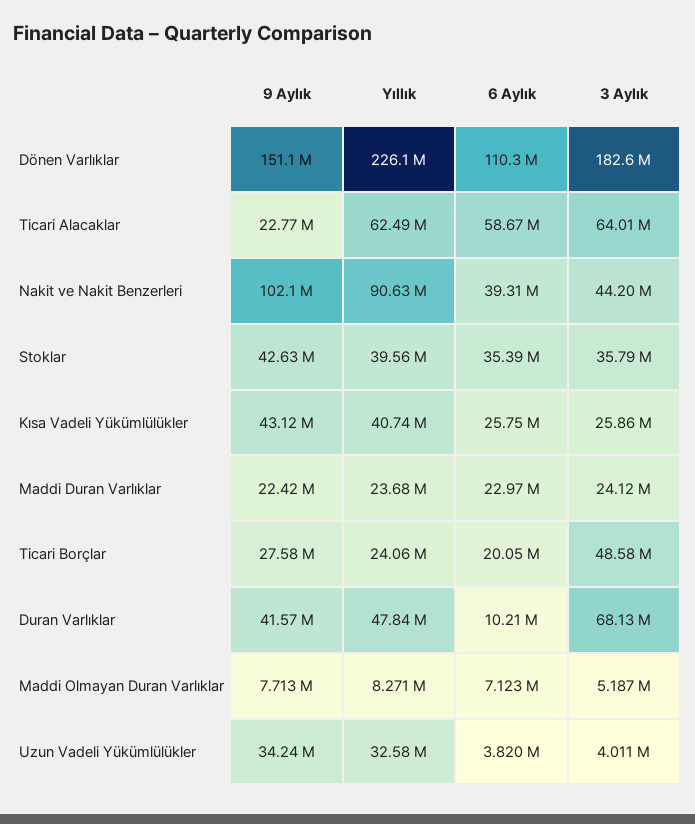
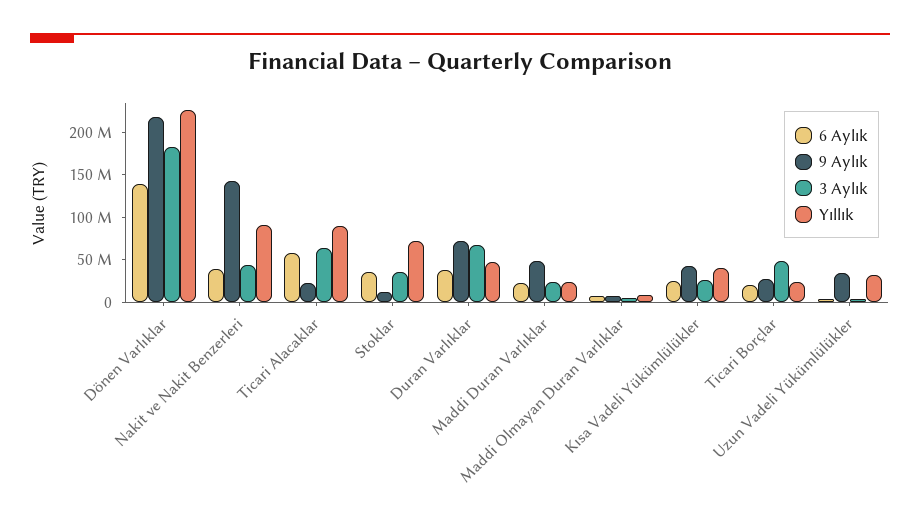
9 Aylık, Dönen Varlıklar: 151100000 -> 220000000
6 Aylık, Dönen Varlıklar: 110300000 -> 140000000
Yıllık, Ticari Alacaklar: 62490000 -> 90000000
9 Aylık, Nakit ve Nakit Benzerleri: 102100000 -> 140000000
9 Aylık, Stoklar: 42630000 -> 10000000
Yıllık, Stoklar: 39560000 -> 70000000
9 Aylık, Maddi Duran Varlıklar: 22420000 -> 50000000
9 Aylık, Duran Varlıklar: 41570000 -> 70000000
6 Aylık, Duran Varlıklar: 10210000 -> 40000000

